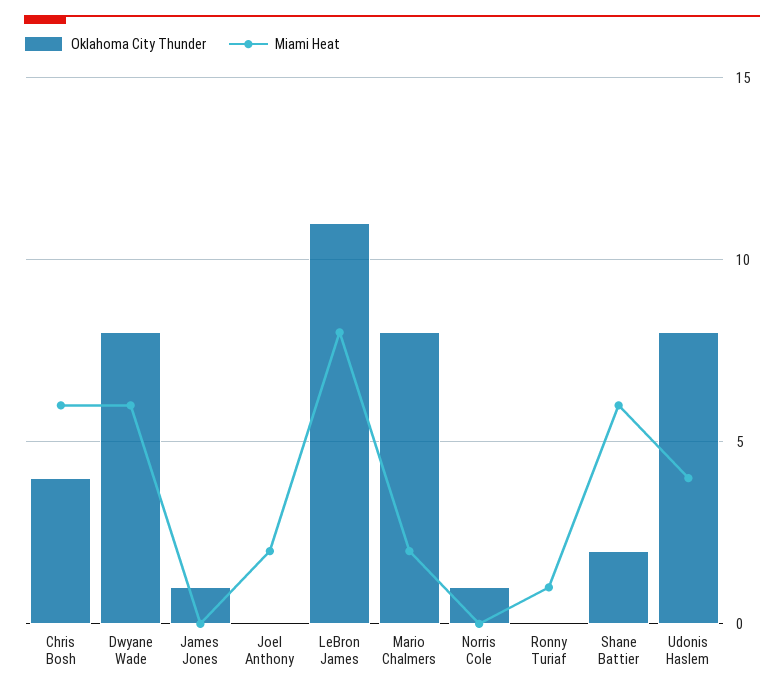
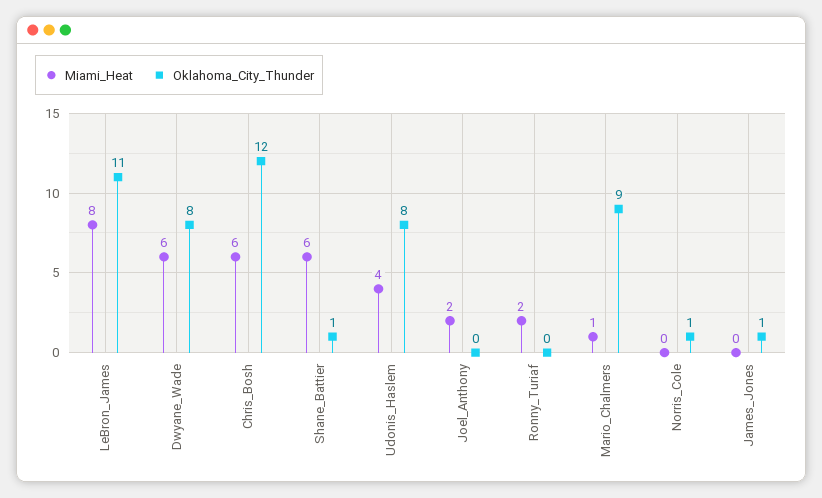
Oklahoma City Thunder, Chris Bosh: 4 -> 12
Oklahoma City Thunder, Mario Chalmers: 8 -> 9
Miami Heat, Mario Chalmers: 2 -> 1
Miami Heat, Ronny Turiaf: 1 -> 2
Oklahoma City Thunder, Shane Battier: 2 -> 1

